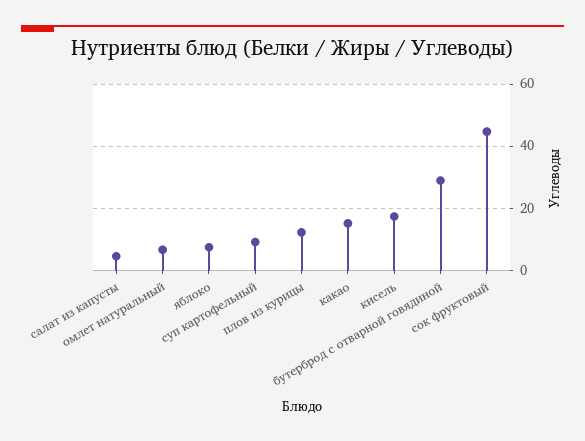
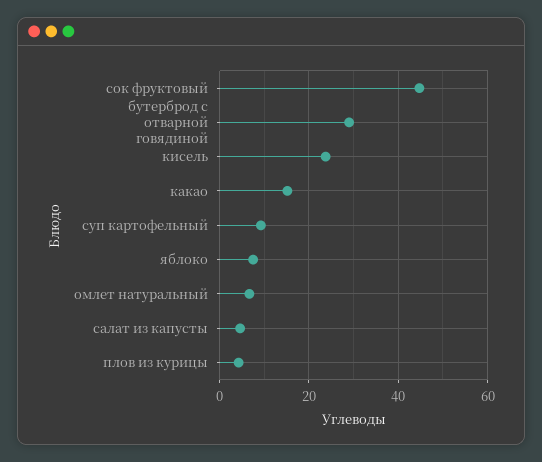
плов из курицы: 12 -> 4
кисель: 18 -> 24

